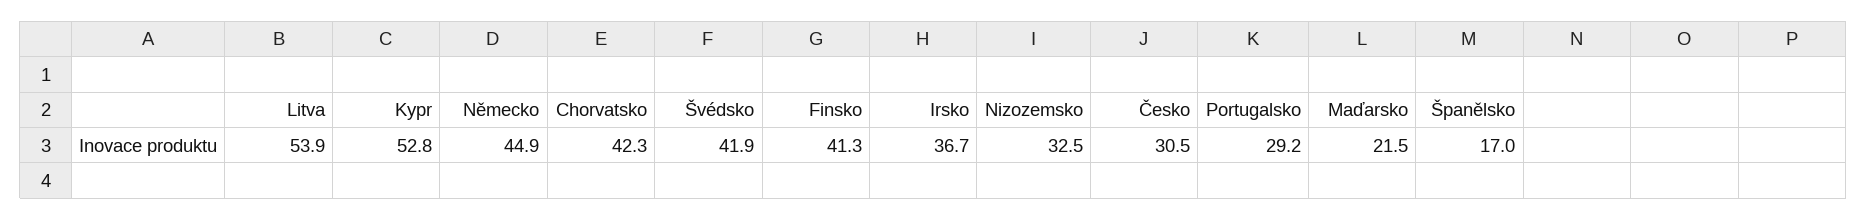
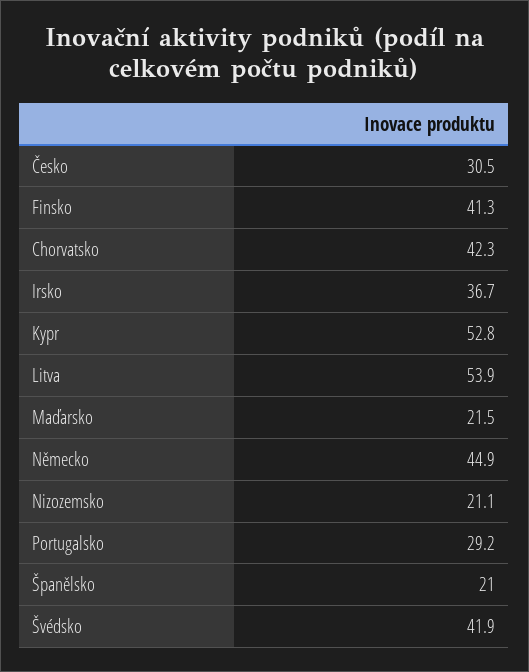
Nizozemsko: 32.5 -> 21.1
Španělsko: 17 -> 21

